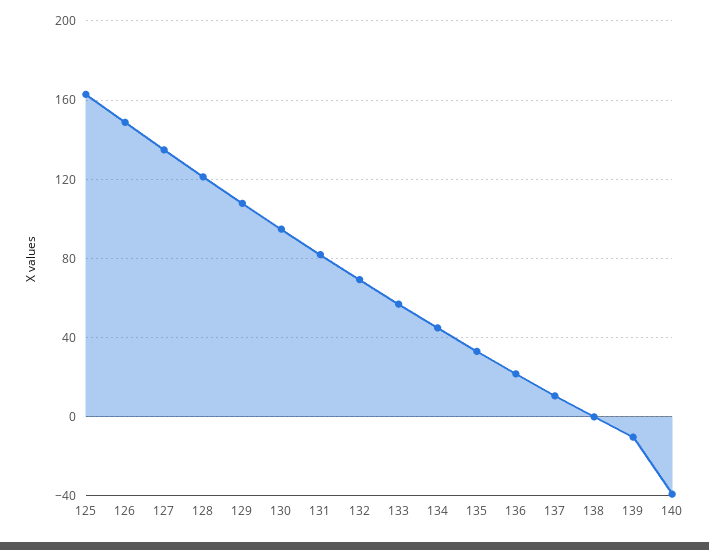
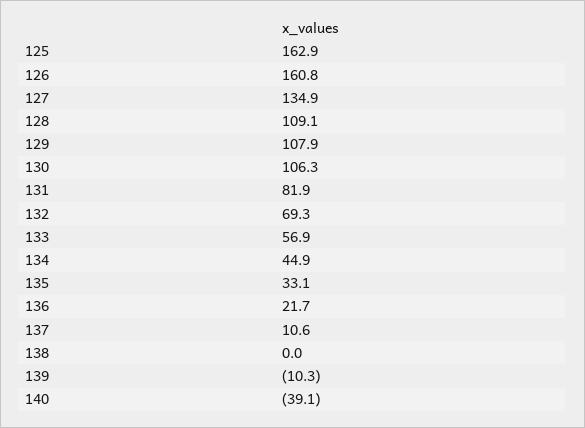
126: 150 -> 160.8
128: 120 -> 109.1
130: 95 -> 106.3

